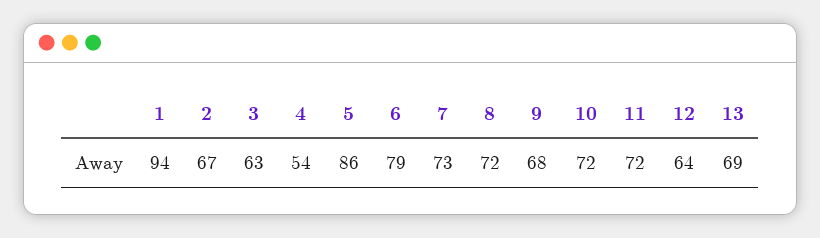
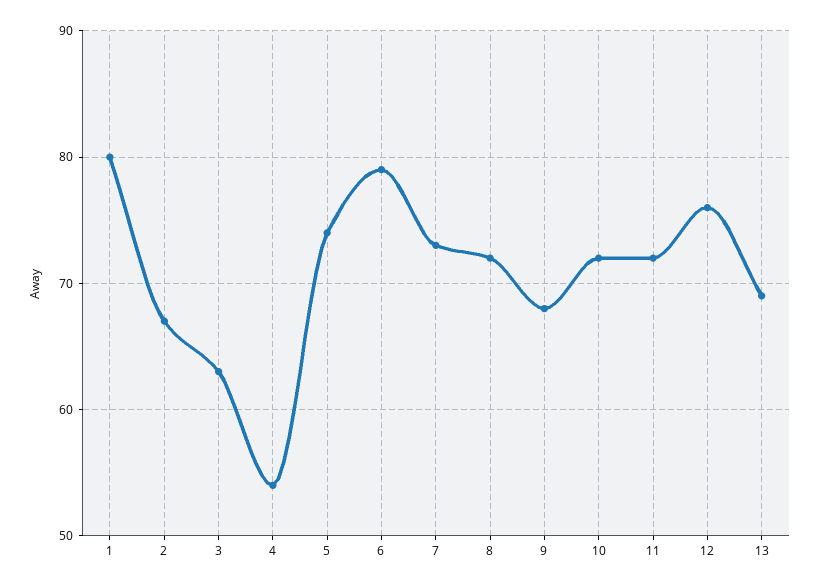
1: 94 -> 80
5: 86 -> 74
12: 64 -> 76

